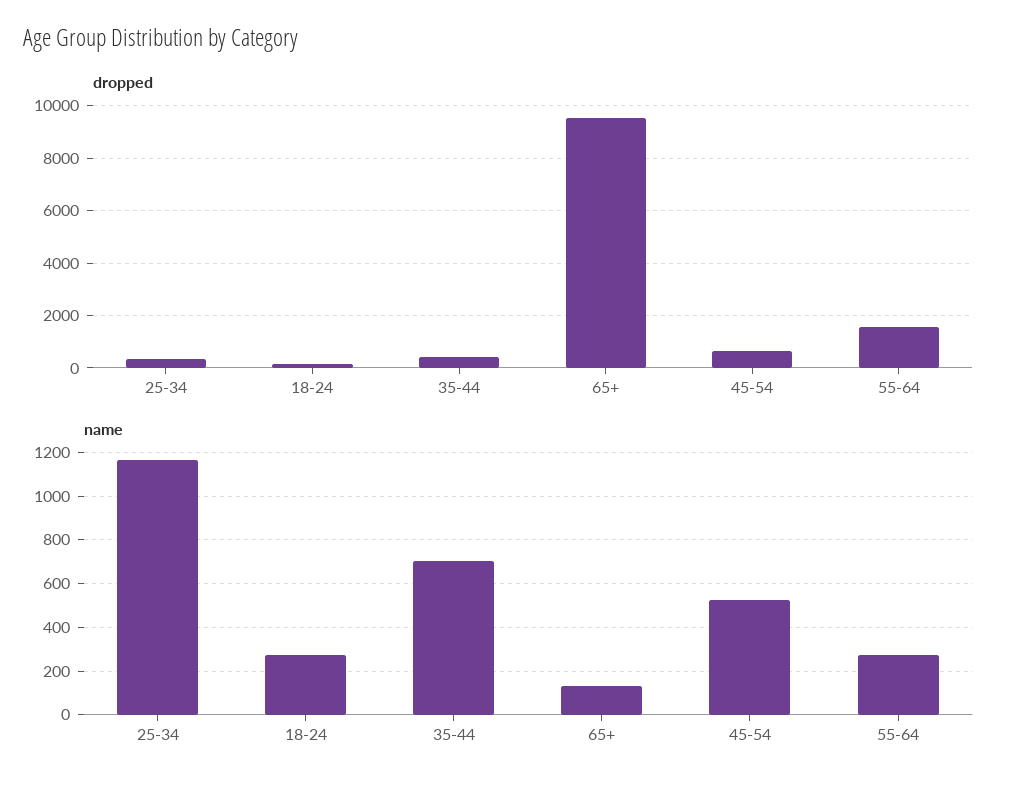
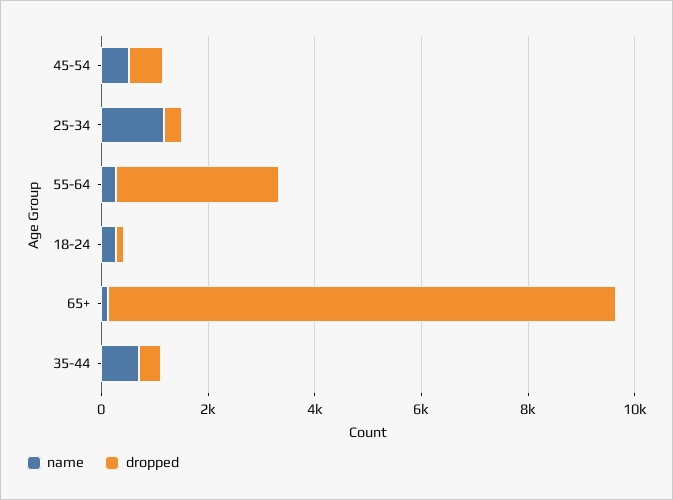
dropped, 55-64: 1500 -> 3000

